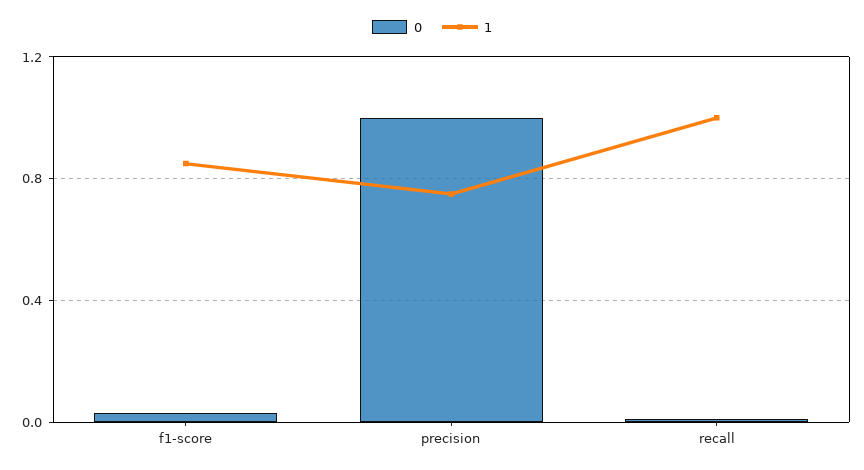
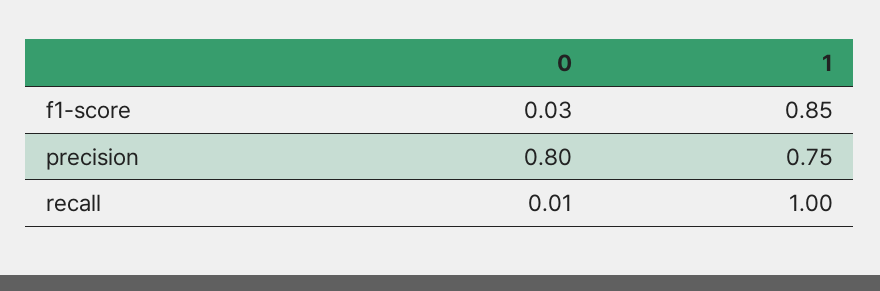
0, precision: 1 -> 0.8

